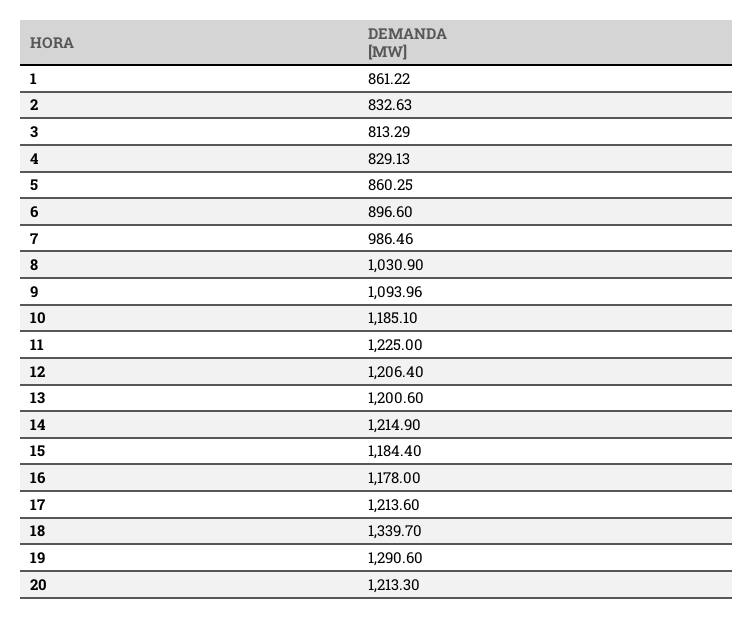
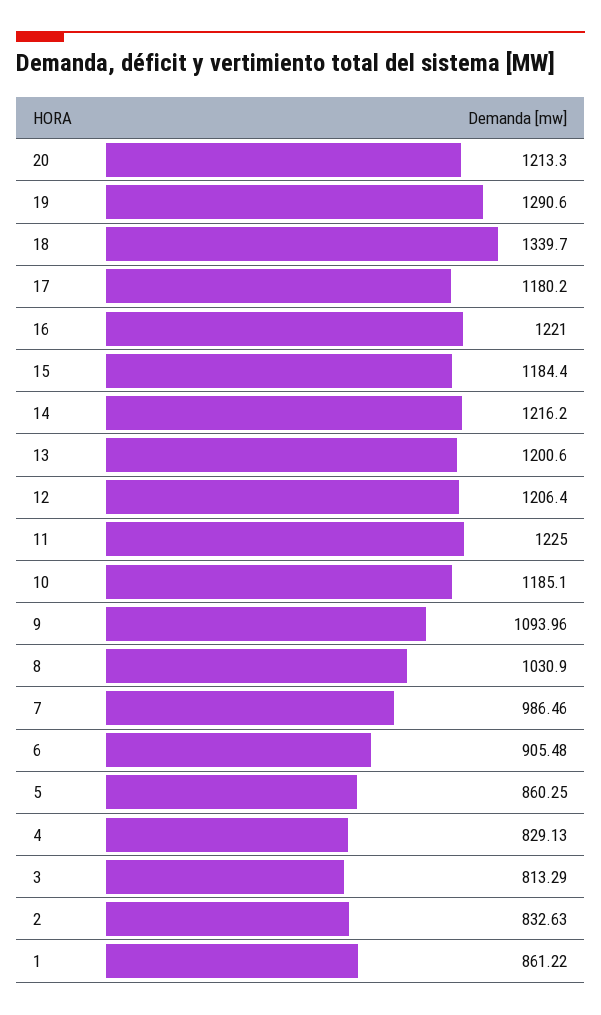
6: 896.6 -> 905.48
14: 1214.9 -> 1216.2
16: 1178 -> 1221
17: 1213.6 -> 1180.2

